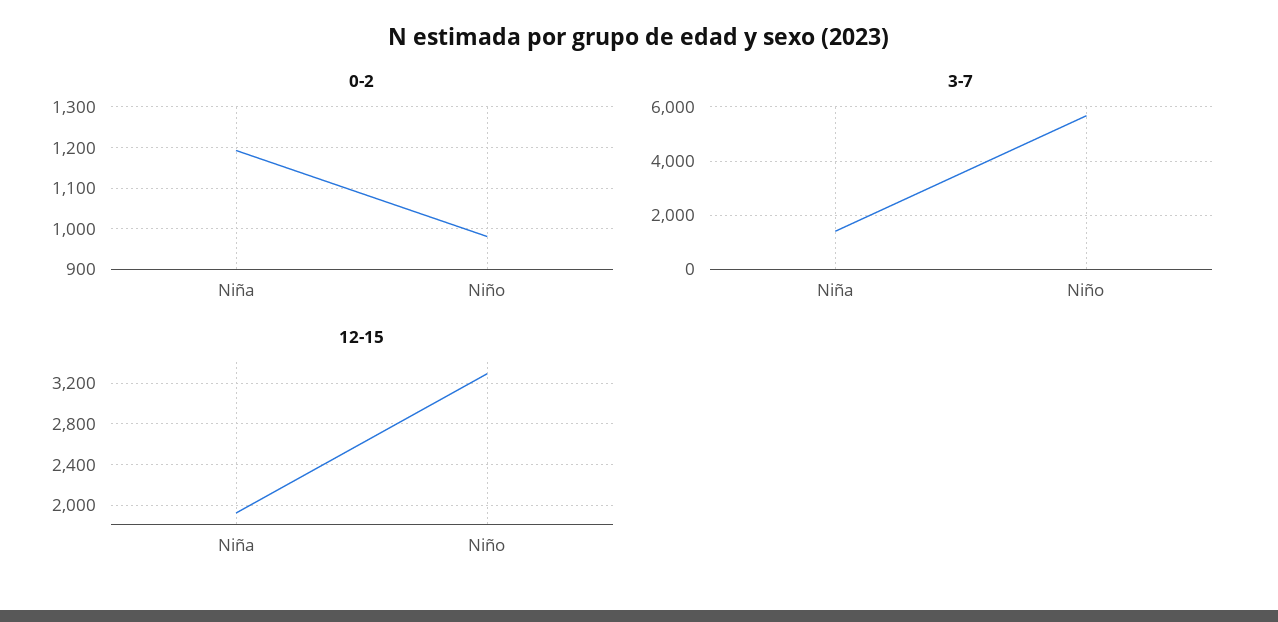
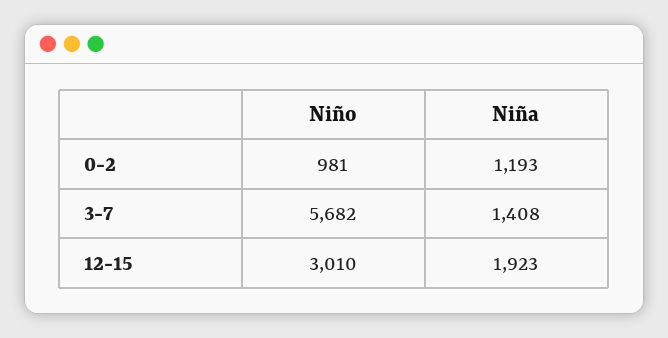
12-15, Niño: 3300 -> 3010

